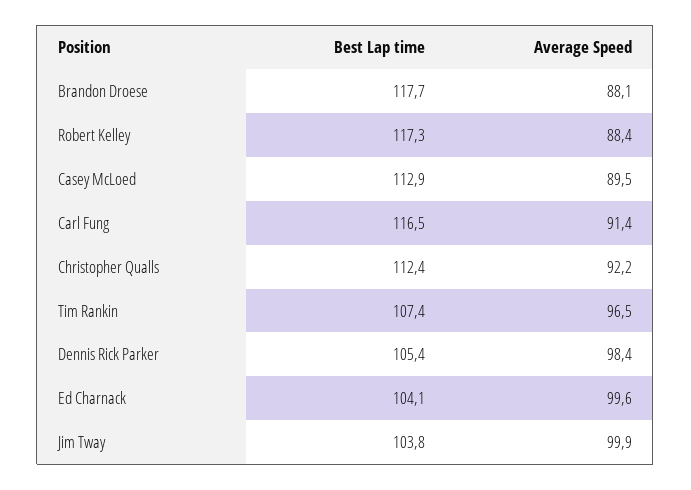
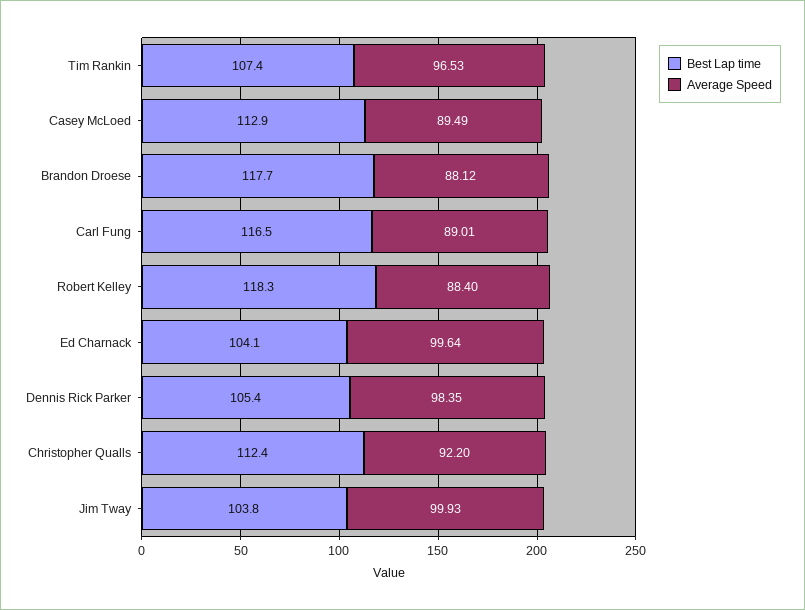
Best Lap time, Robert Kelley: 117.3 -> 118.3
Average Speed, Carl Fung: 91.4 -> 89.01

